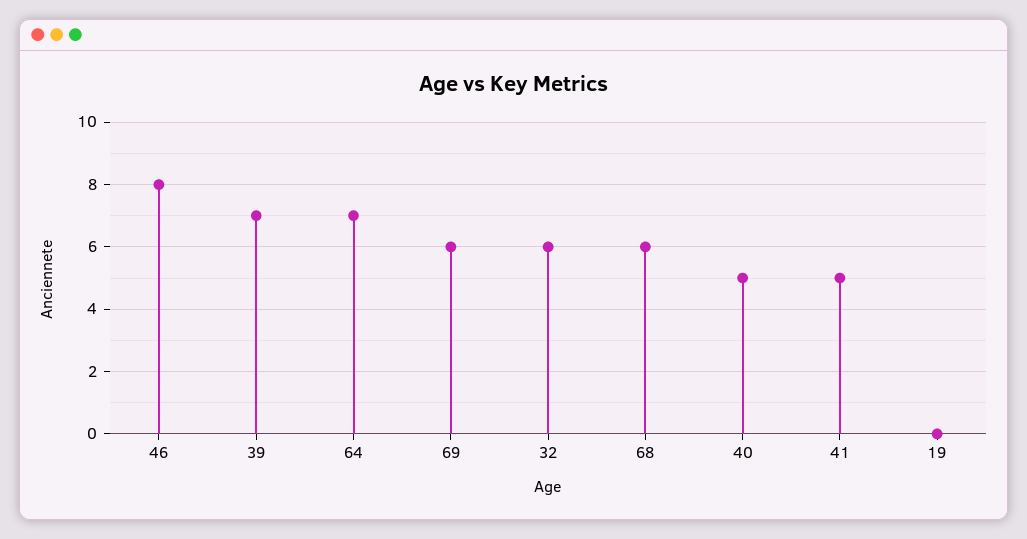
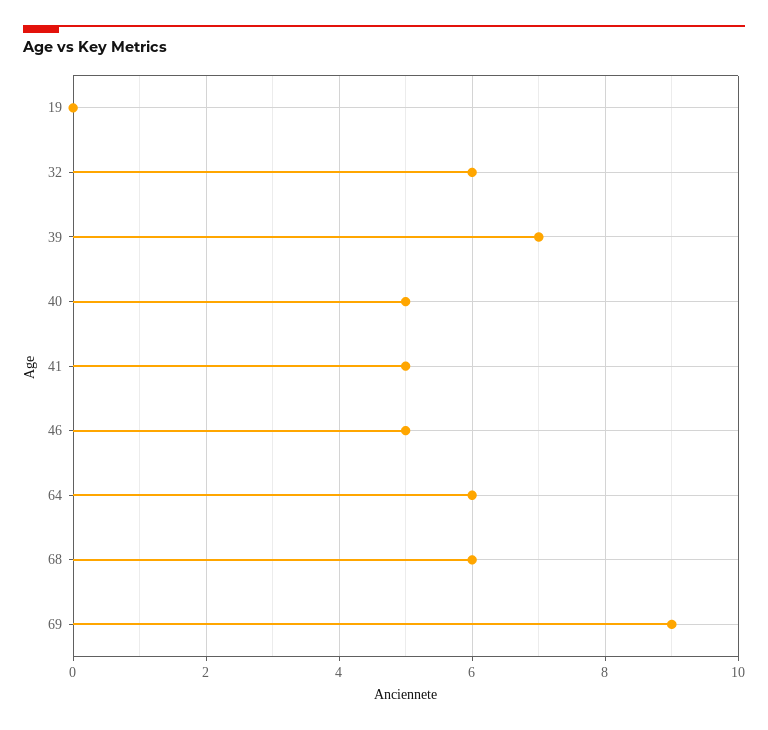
46: 8 -> 5
64: 7 -> 6
69: 6 -> 9

